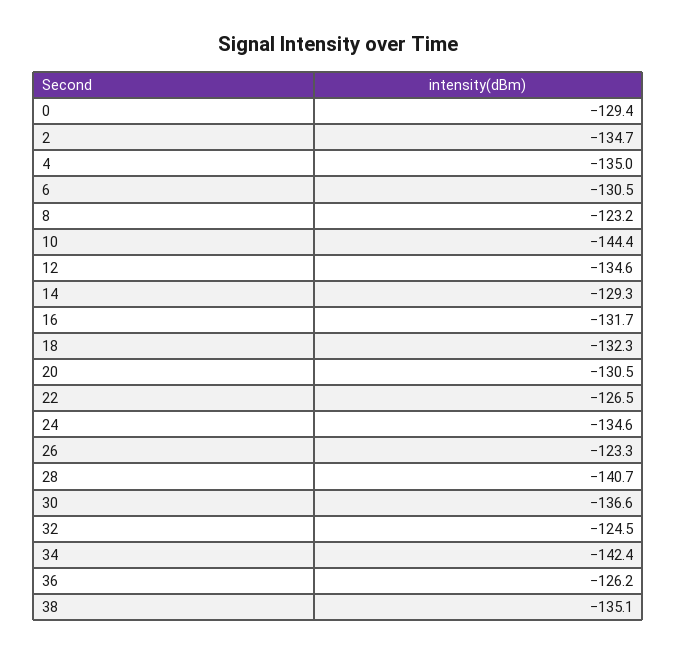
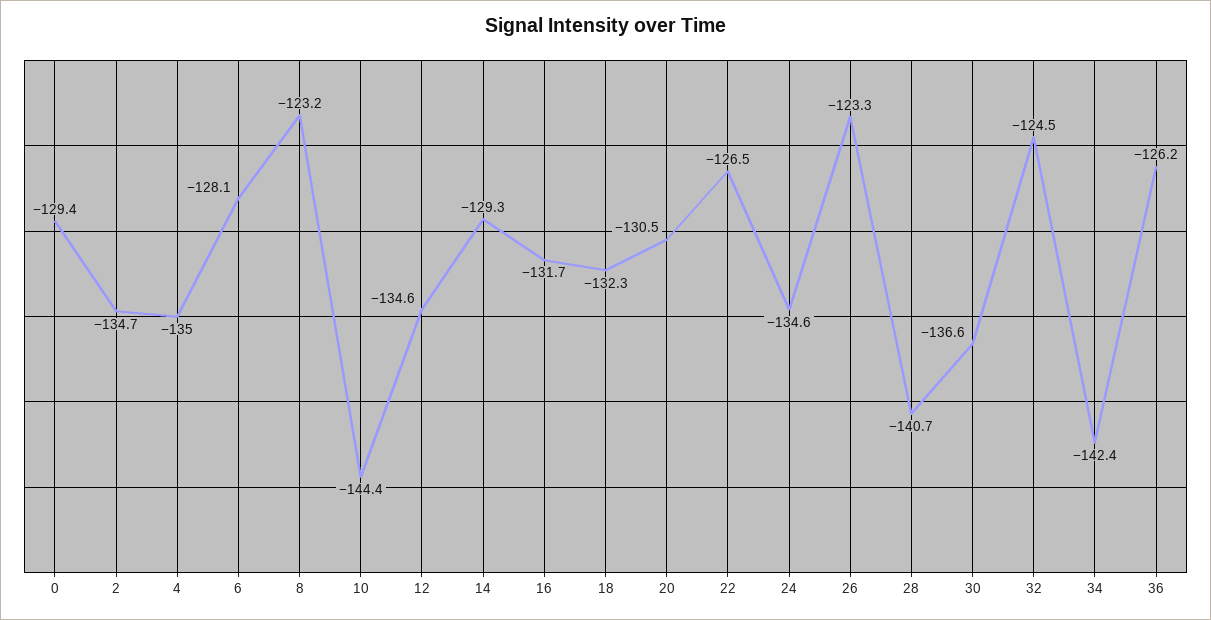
6: -130.5 -> -128.1
38: -135.1 -> none

